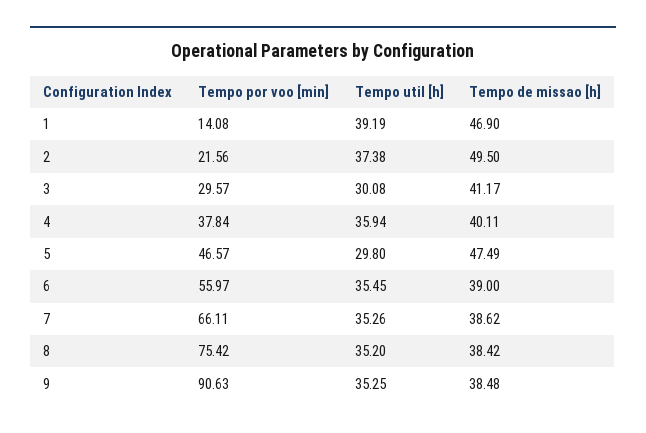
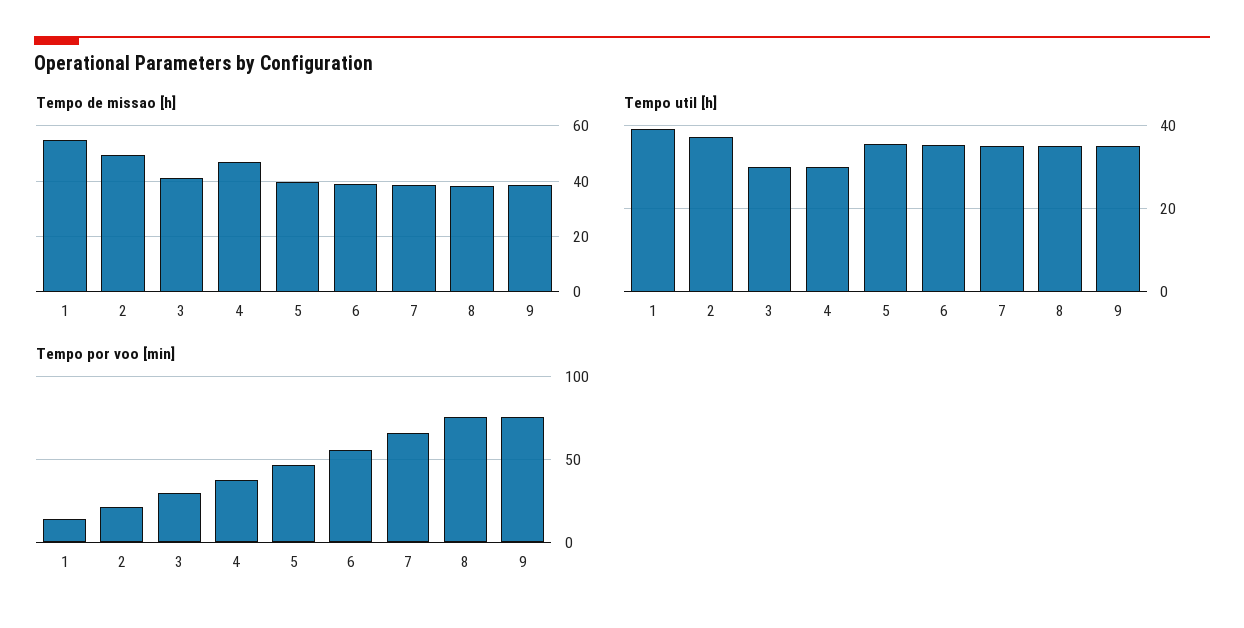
Tempo de missao [h], 1: 46.9 -> 55
Tempo util [h], 4: 35.94 -> 30
Tempo de missao [h], 4: 40.11 -> 47.5
Tempo util [h], 5: 29.8 -> 36
Tempo de missao [h], 5: 47.49 -> 40
Tempo por voo [min], 9: 90.63 -> 75

